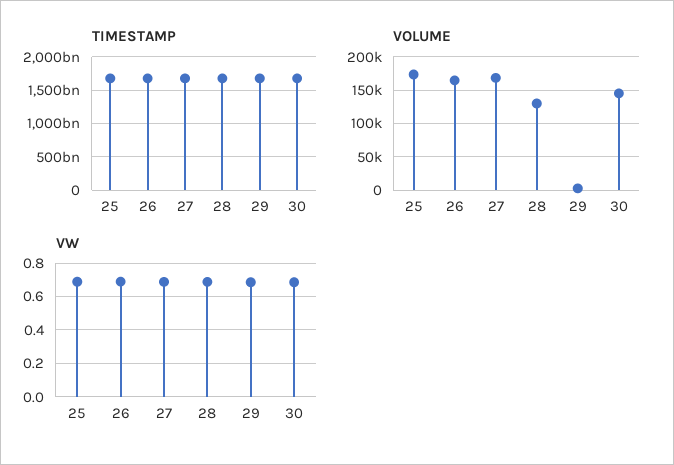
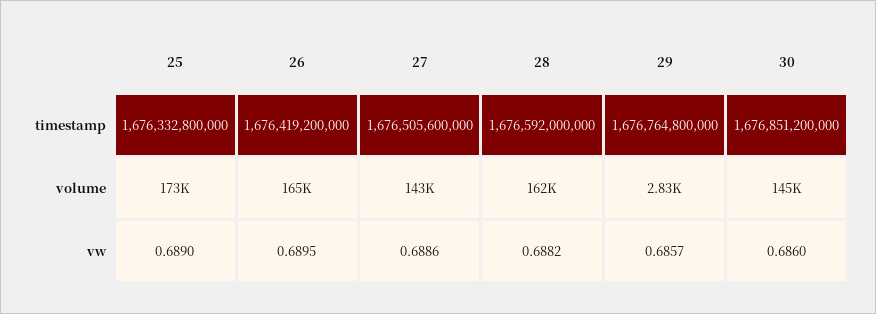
VOLUME, 27: 170000 -> 143000
VOLUME, 28: 130000 -> 162000

